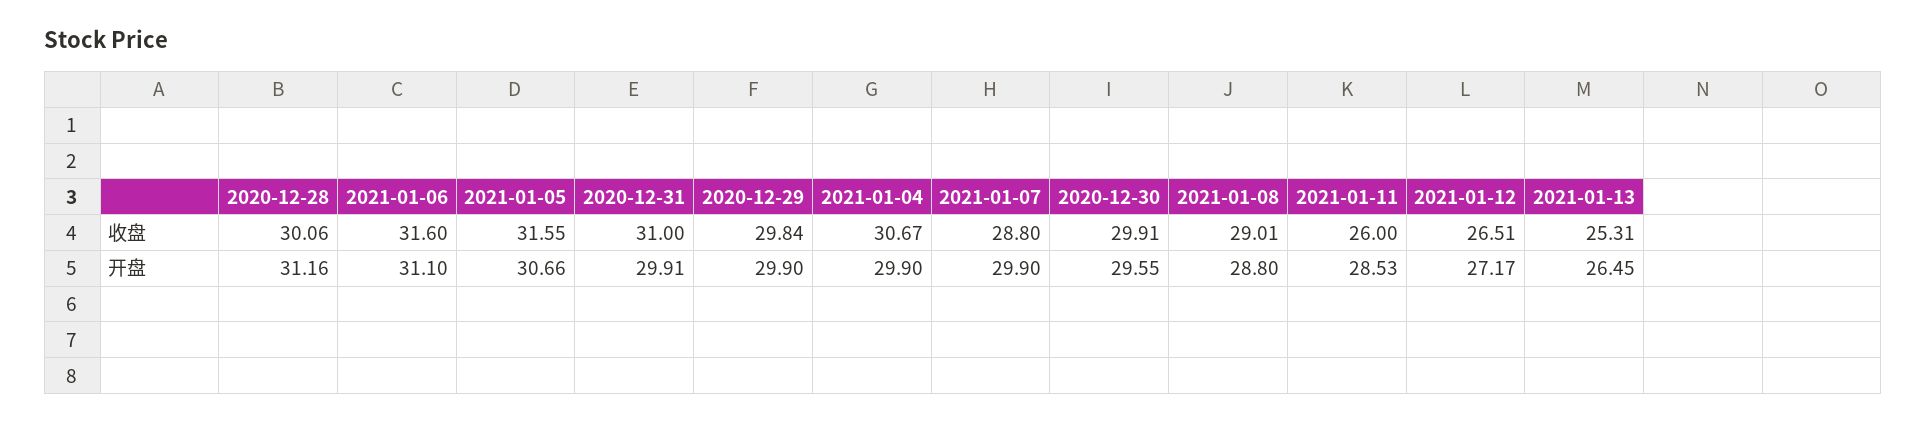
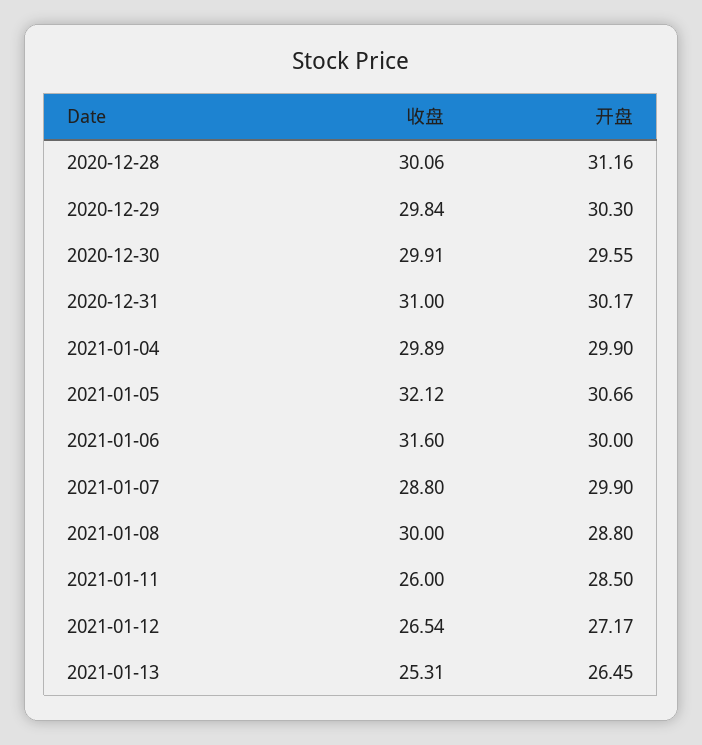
2021-01-05, 收盘: 31.55 -> 32.12
2021-01-04, 收盘: 30.67 -> 29.89
2021-01-08, 收盘: 29.01 -> 30
2021-01-12, 收盘: 26.51 -> 26.54
2021-01-06, 开盘: 31.1 -> 30
2020-12-31, 开盘: 29.91 -> 30.17
2020-12-29, 开盘: 29.9 -> 30.3
2021-01-11, 开盘: 28.53 -> 28.5

